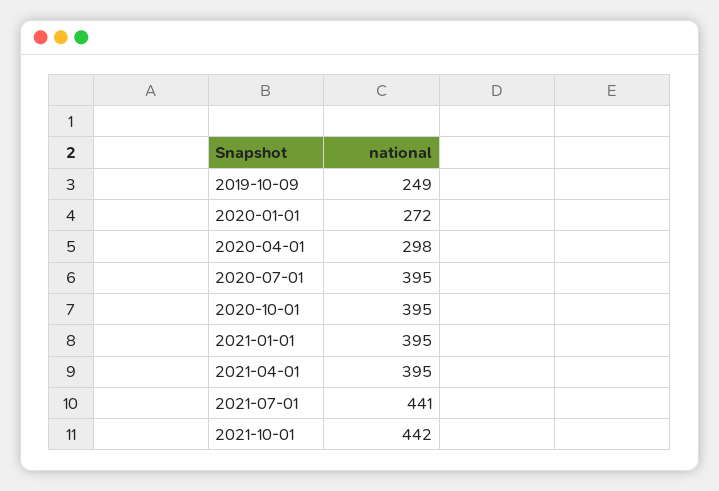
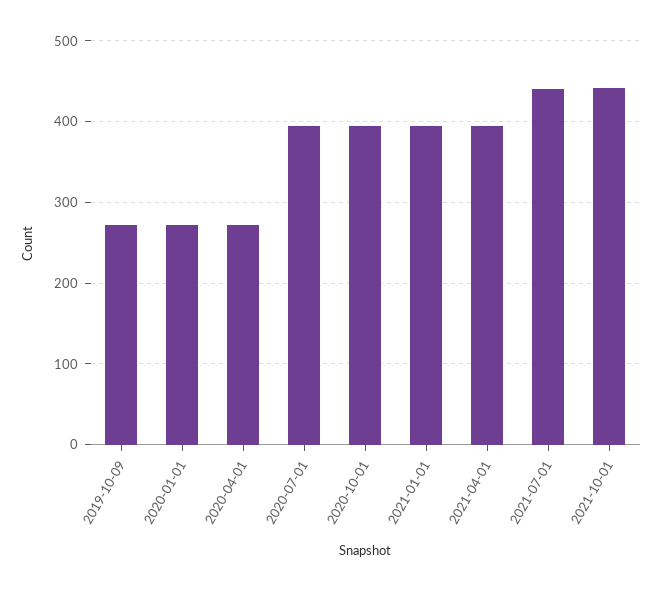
2019-10-09: 249 -> 270
2020-04-01: 298 -> 270

